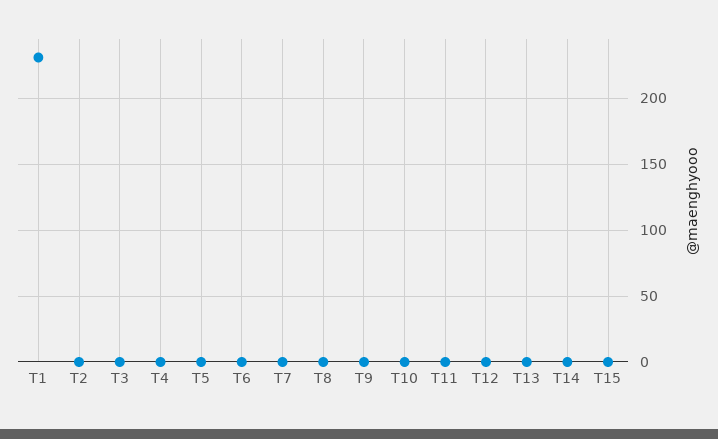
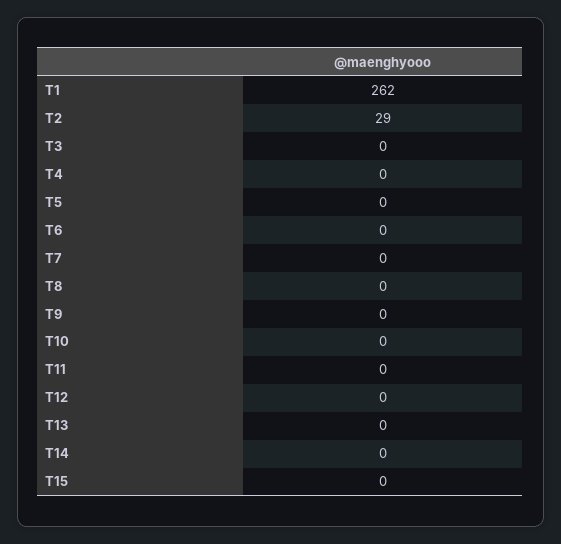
T1: 230 -> 262
T2: 0 -> 29

